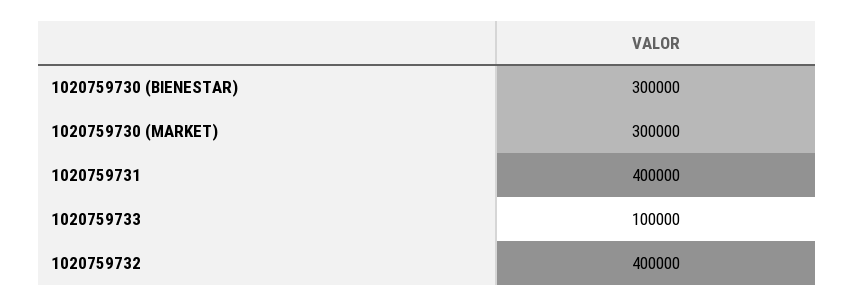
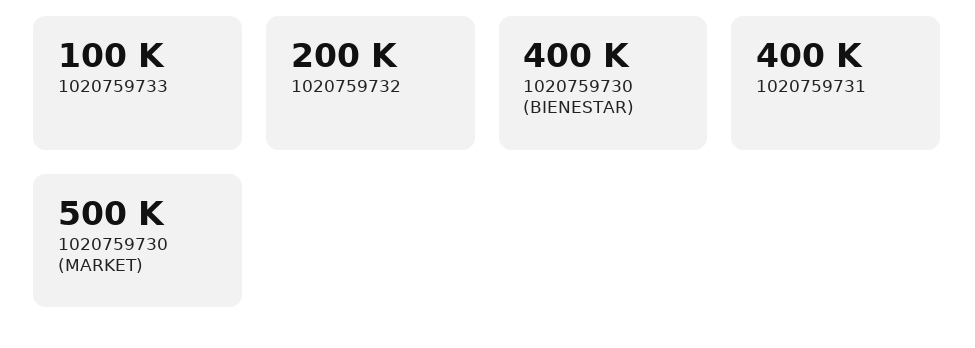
1020759730 (BIENESTAR): 300000 -> 400000
1020759730 (MARKET): 300000 -> 500000
1020759732: 400000 -> 200000

